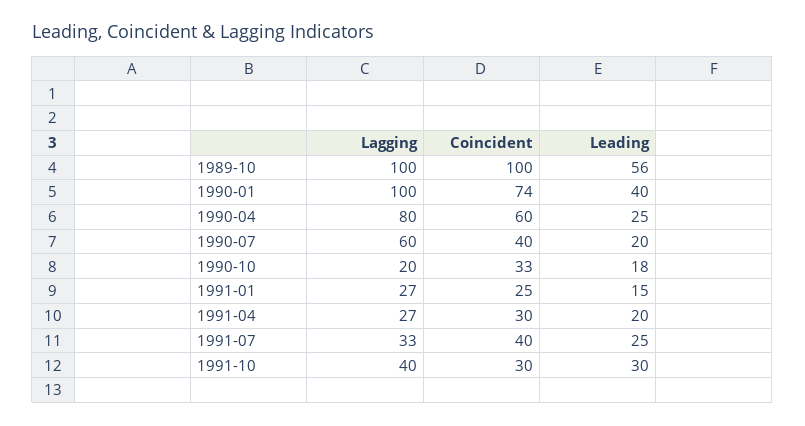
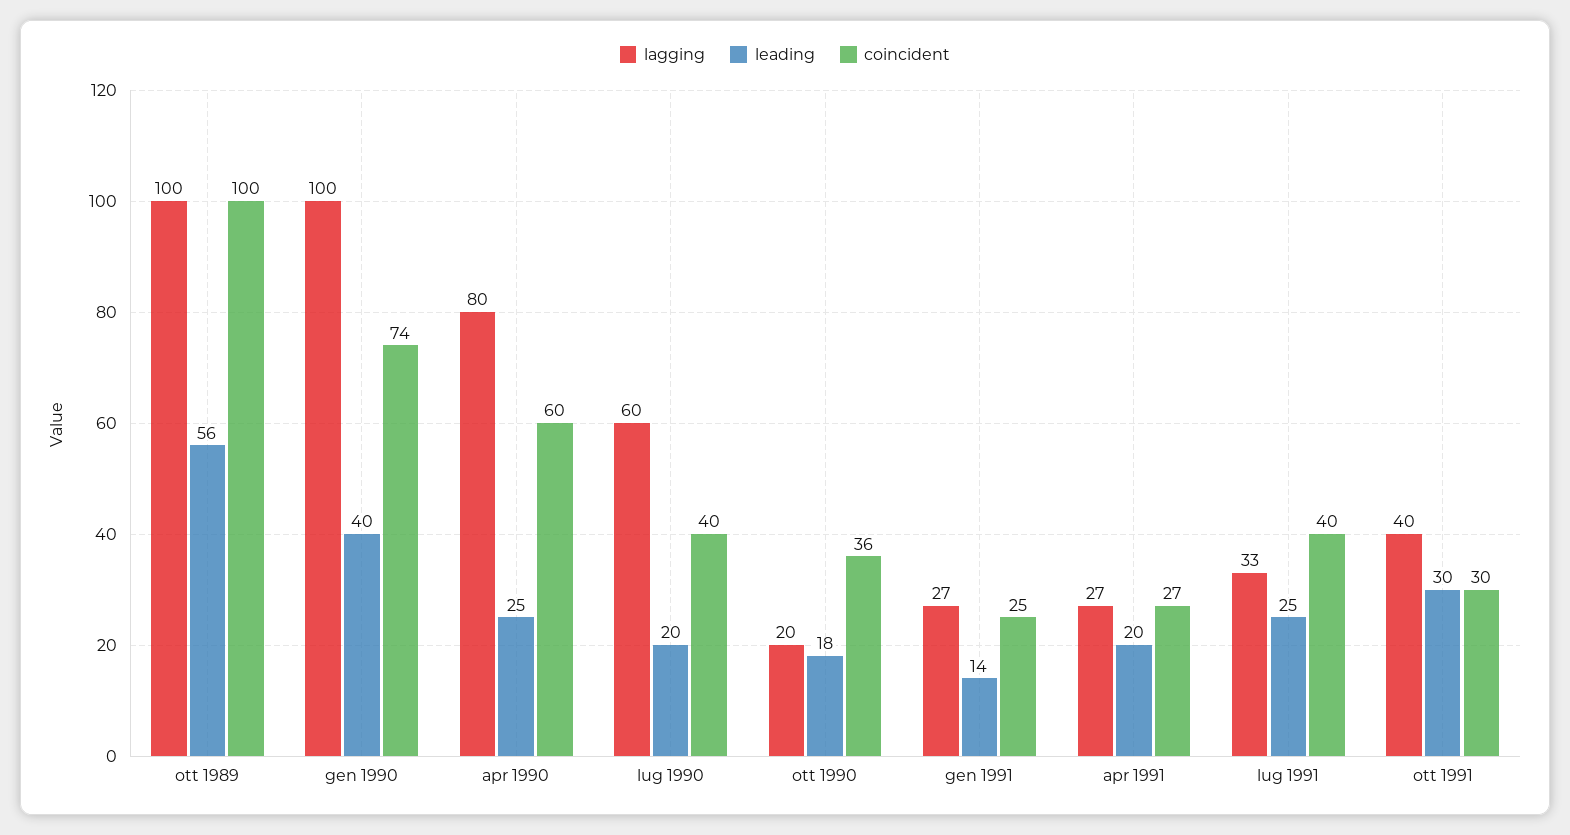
Coincident, 1990-10: 33 -> 36
Leading, 1991-01: 15 -> 14
Coincident, 1991-04: 30 -> 27

